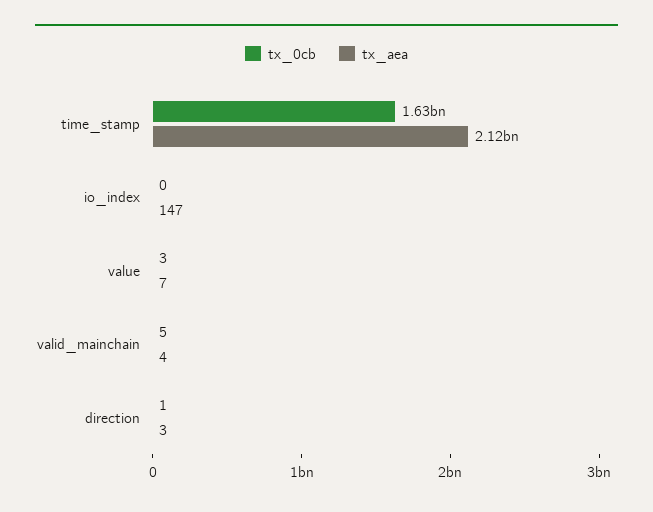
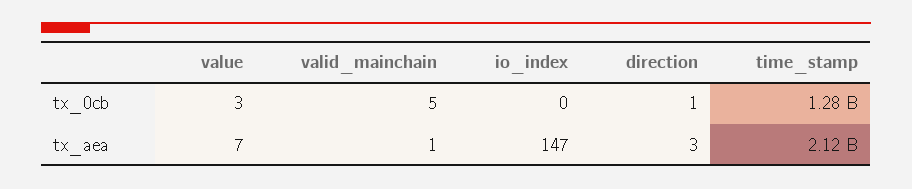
tx_0cb, time_stamp: 1630000000 -> 1280000000
tx_aea, valid_mainchain: 4 -> 1

